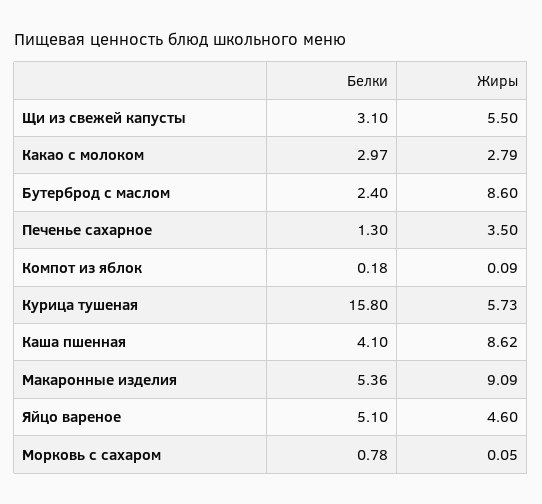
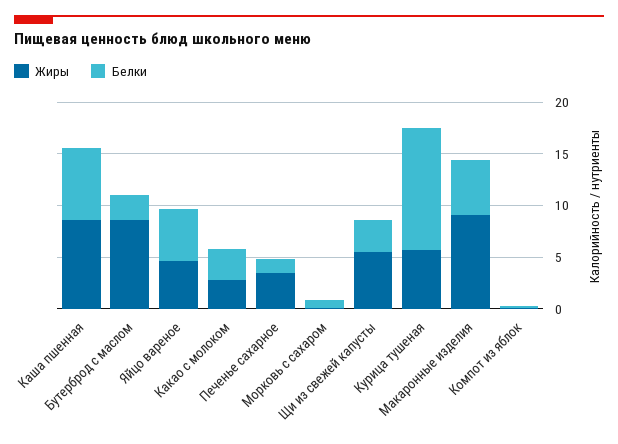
Белки, Курица тушеная: 15.8 -> 12
Белки, Каша пшенная: 4.1 -> 7

